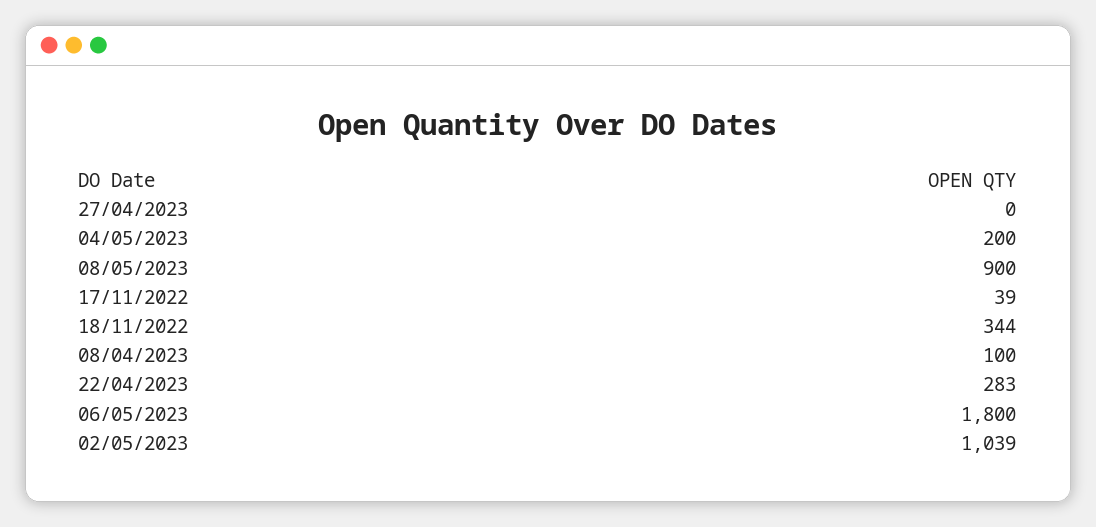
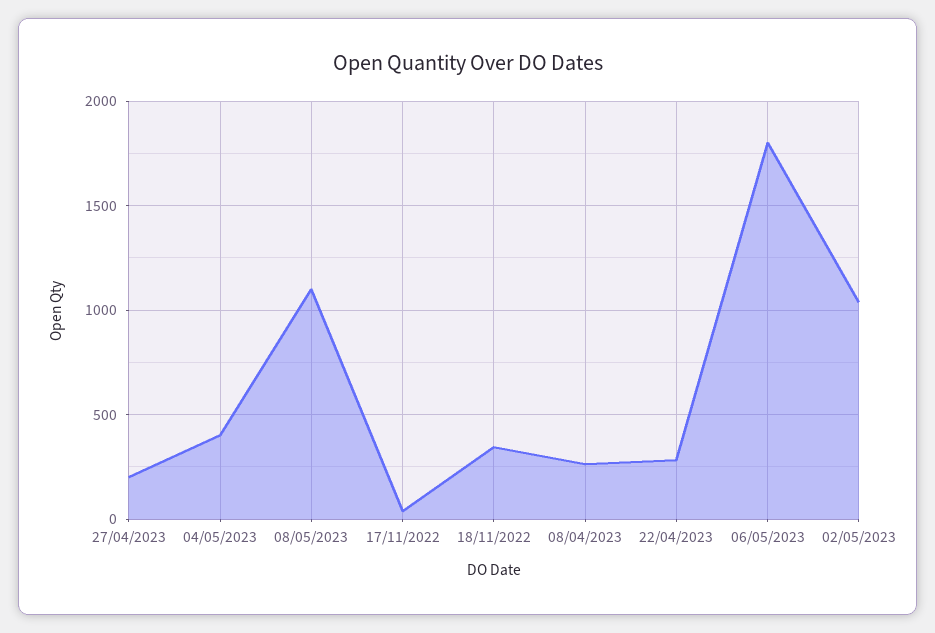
27/04/2023: 0 -> 200
04/05/2023: 200 -> 400
08/05/2023: 900 -> 1100
08/04/2023: 100 -> 250

